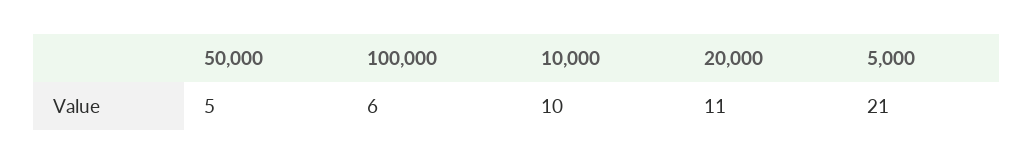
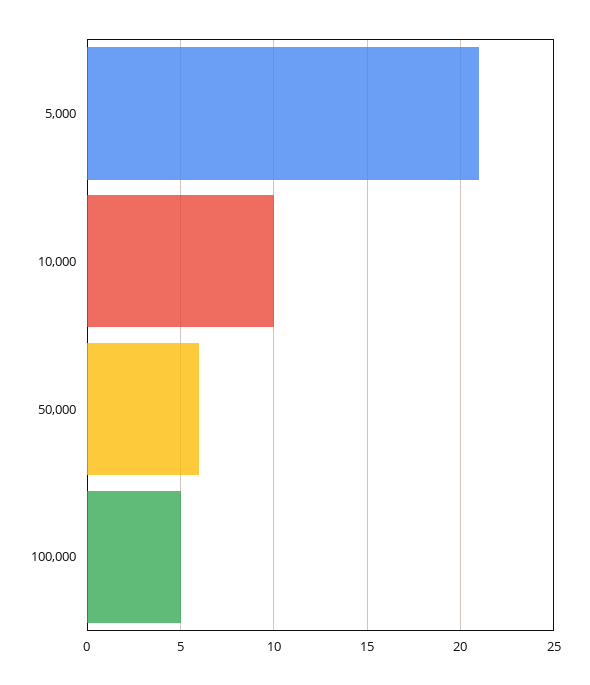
50,000: 5 -> 6
100,000: 6 -> 5
20,000: 11 -> none

